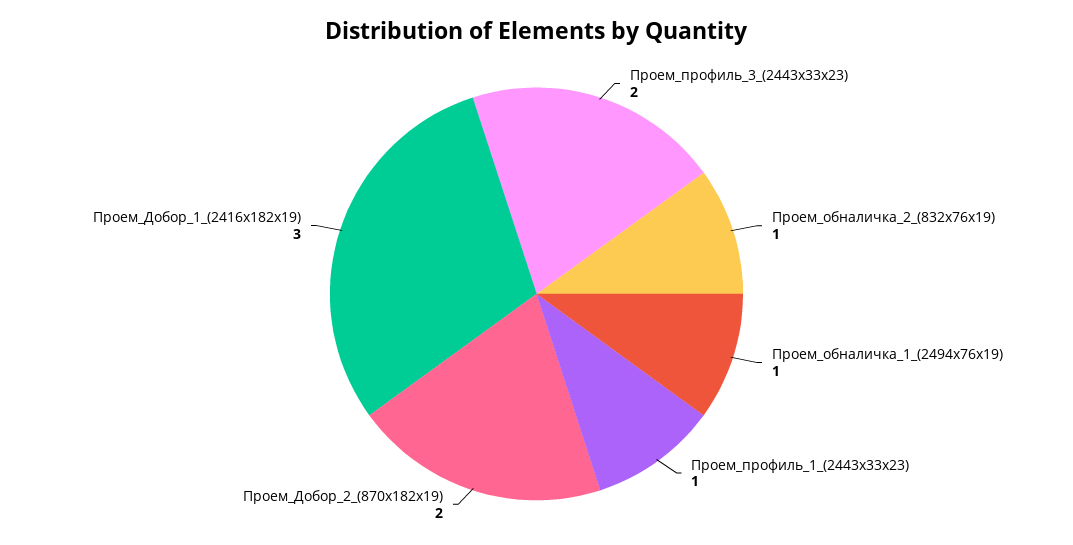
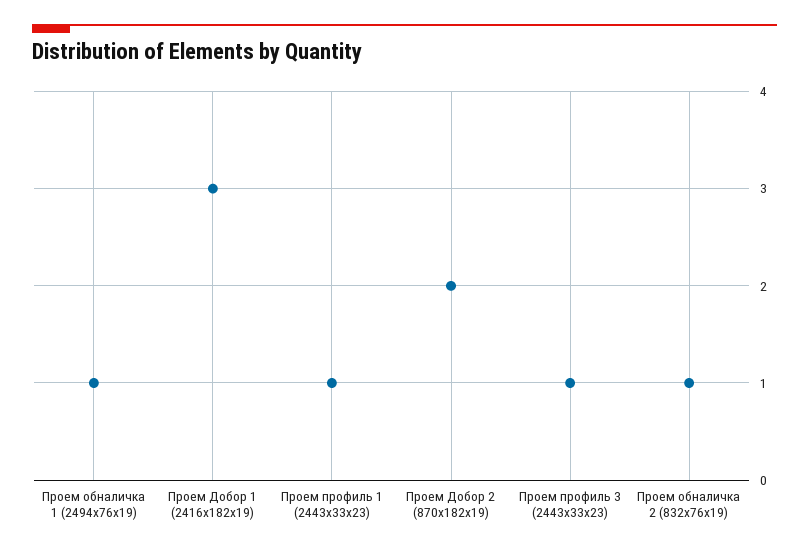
Проем_профиль_3_(2443x33x23): 2 -> 1

